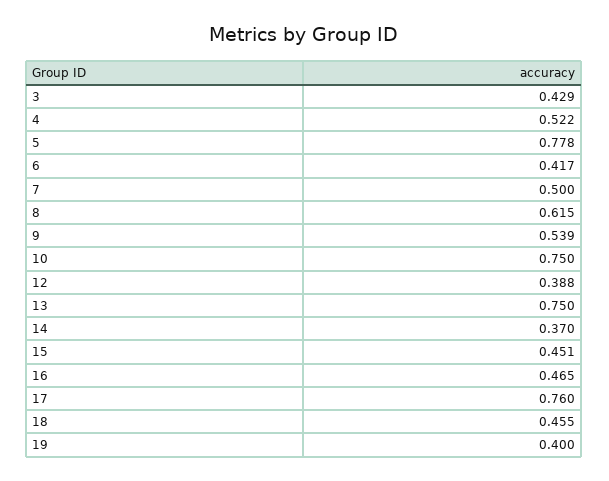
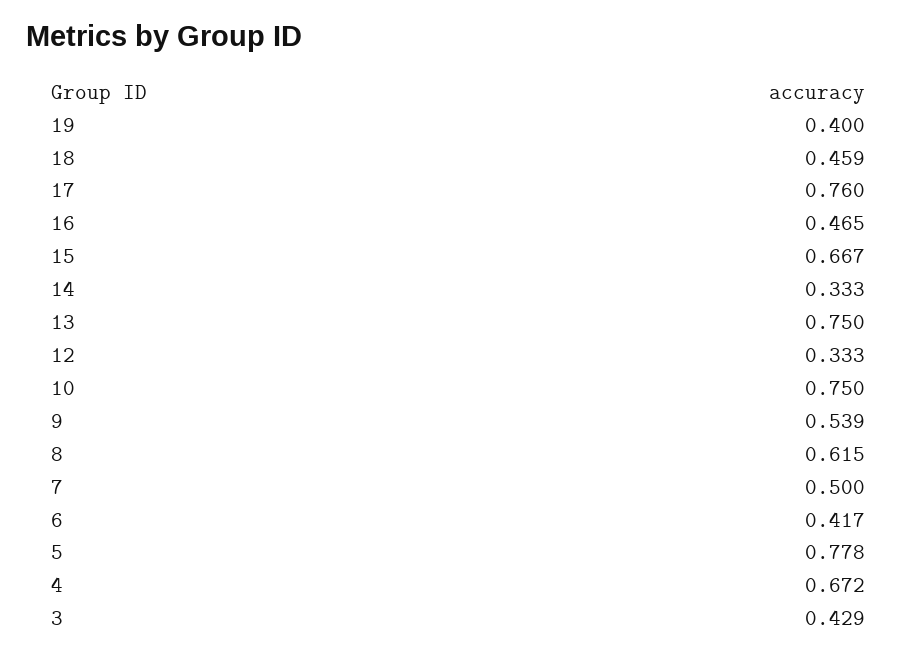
4: 0.522 -> 0.672
12: 0.388 -> 0.333
14: 0.37 -> 0.333
15: 0.451 -> 0.667
18: 0.455 -> 0.459

